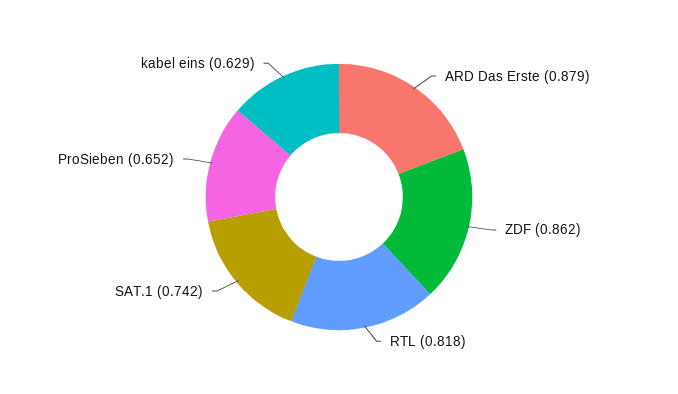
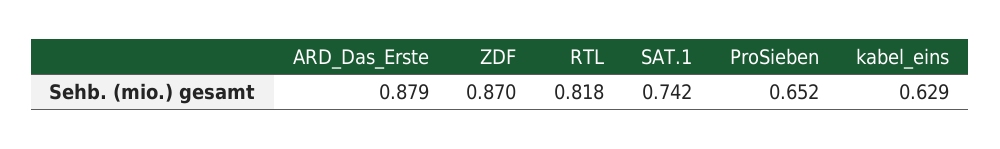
ZDF: 0.862 -> 0.87

